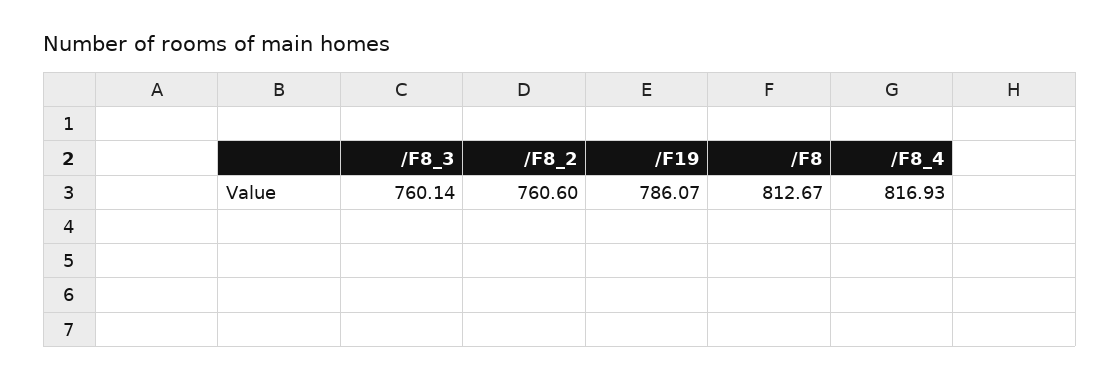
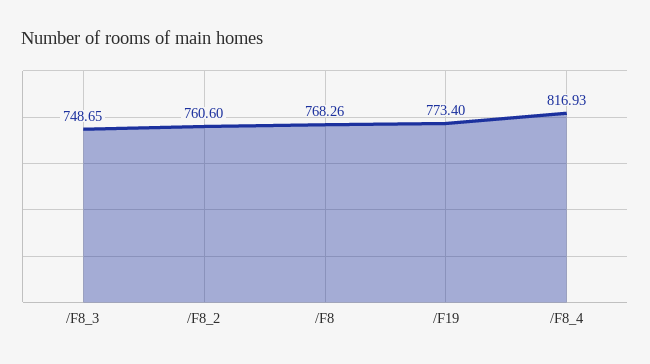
/F8_3: 760.14 -> 748.65
/F19: 786.07 -> 773.4
/F8: 812.67 -> 768.26

